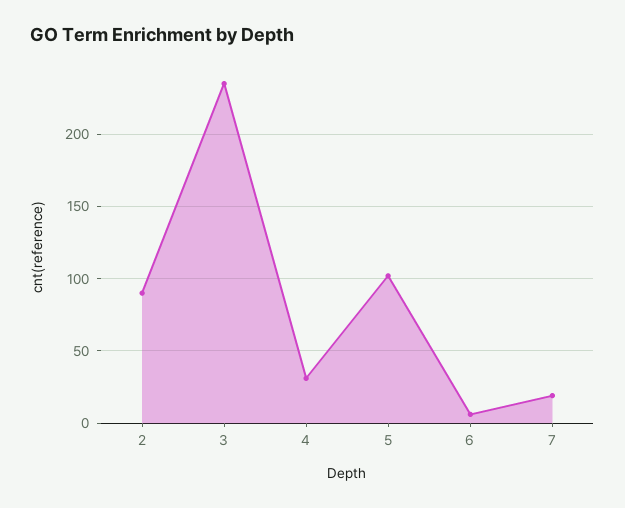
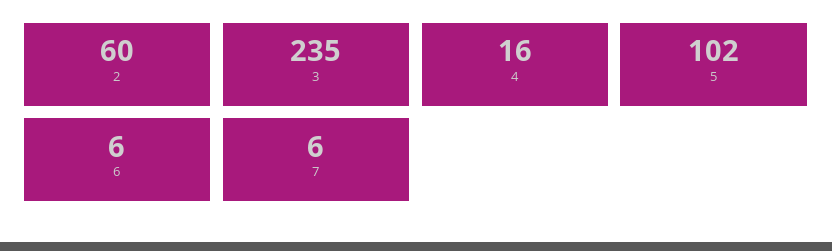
2: 90 -> 60
4: 30 -> 16
7: 20 -> 6

